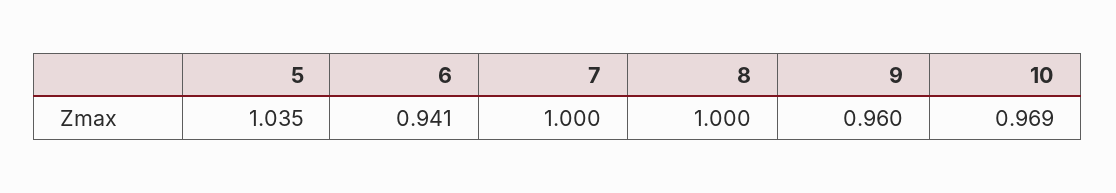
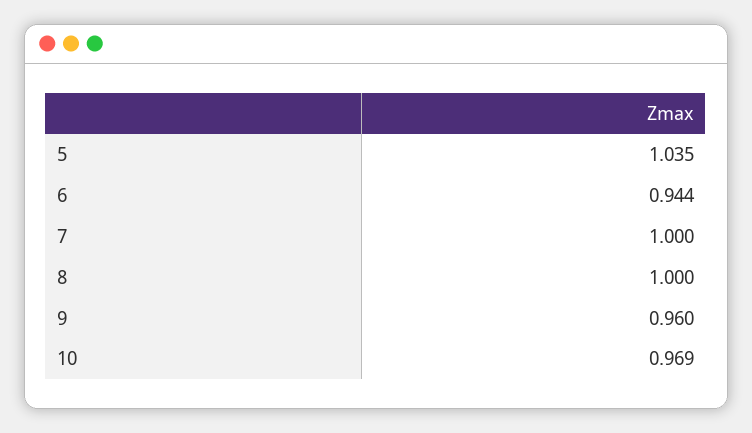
6: 0.941 -> 0.944

